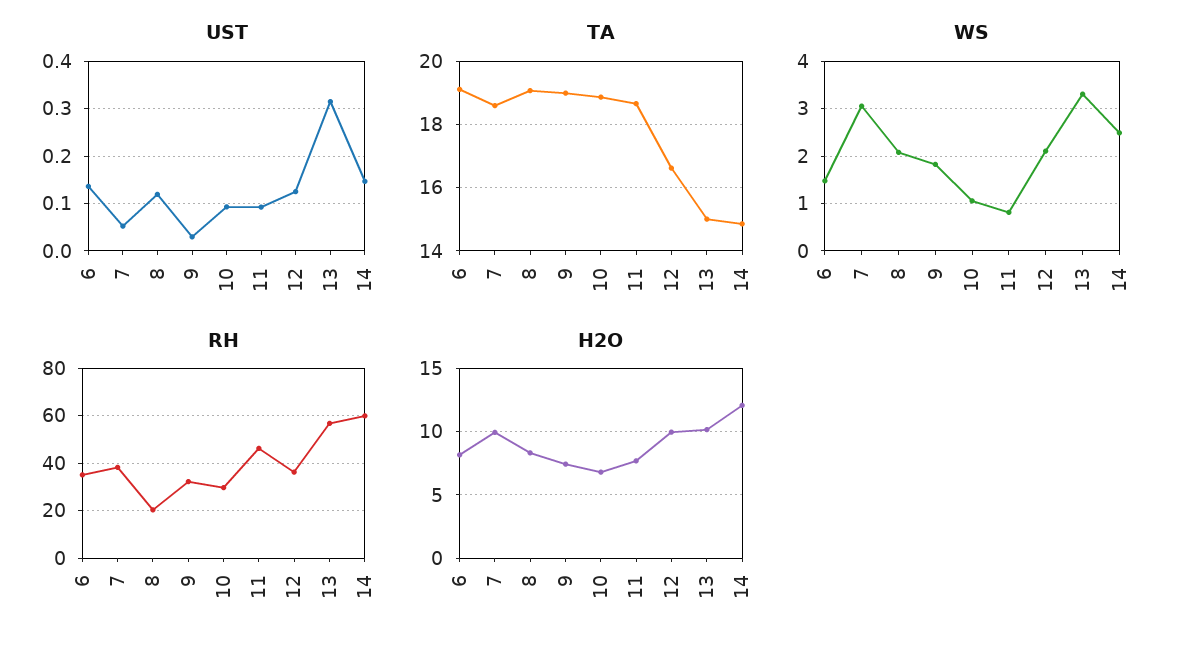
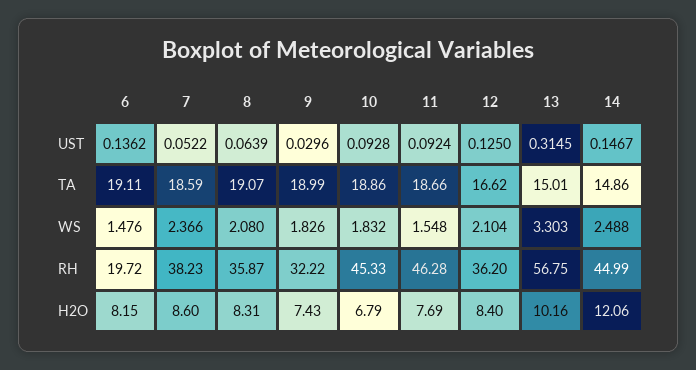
UST, 8: 0.12 -> 0.0639
WS, 7: 3 -> 2.366
WS, 10: 1 -> 1.832
WS, 11: 0.8 -> 1.548
RH, 6: 35 -> 19.72
RH, 8: 20 -> 35.87
RH, 10: 30 -> 45.33
RH, 14: 60 -> 44.99
H2O, 7: 10 -> 8.6
H2O, 12: 10 -> 8.4

